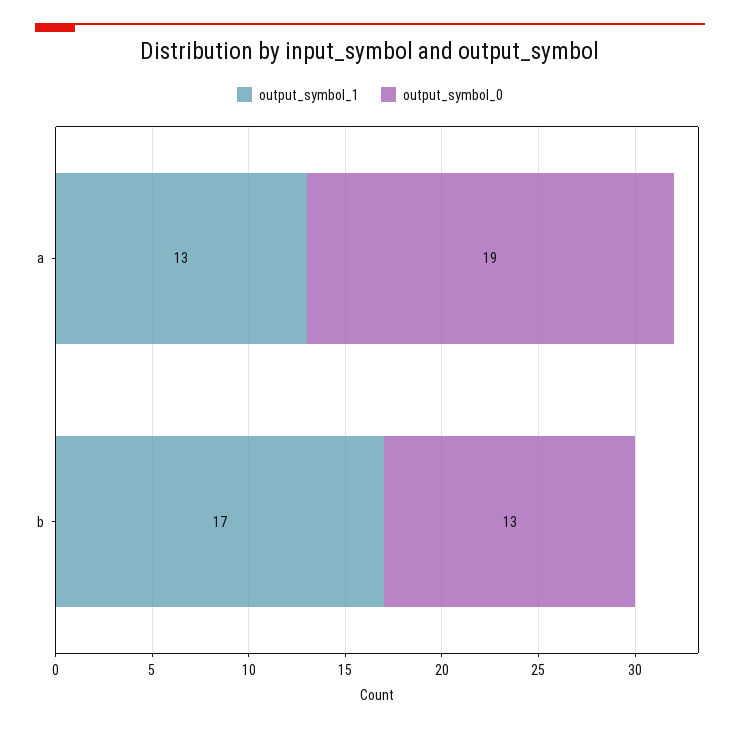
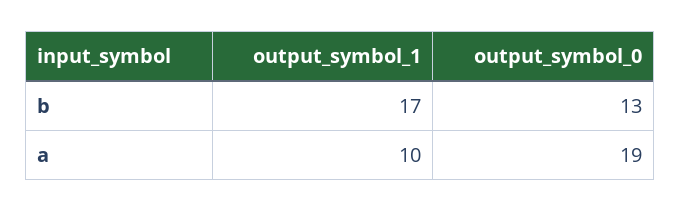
output_symbol_1, a: 13 -> 10

